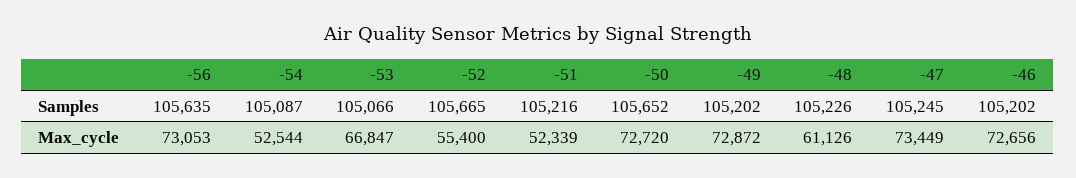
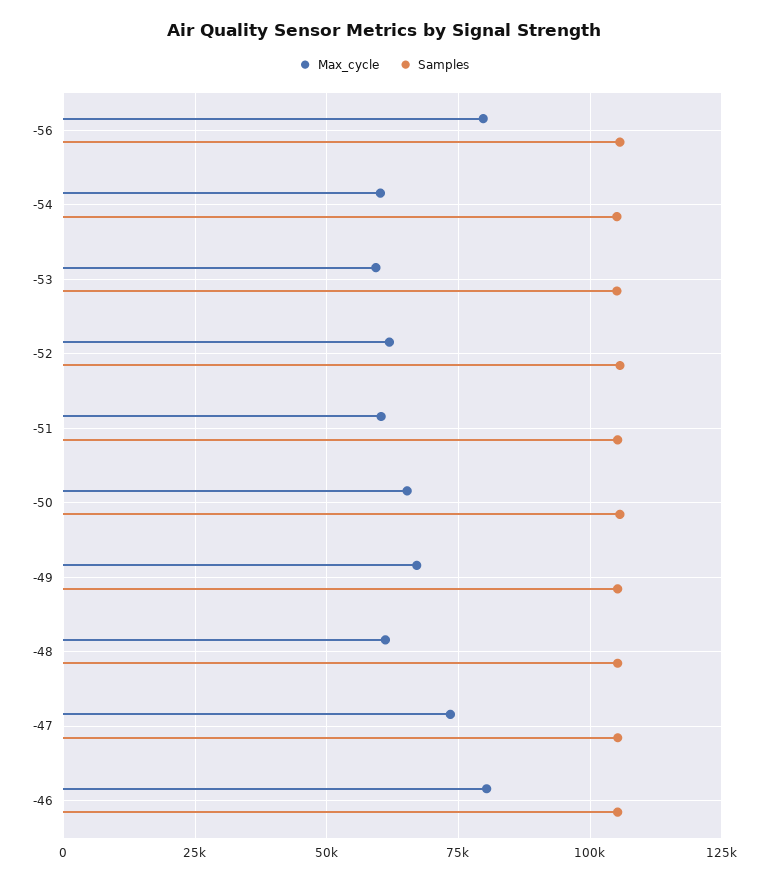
Max_cycle, -56: 73053 -> 80000
Max_cycle, -54: 52544 -> 60000
Max_cycle, -53: 66847 -> 60000
Max_cycle, -52: 55400 -> 62500
Max_cycle, -51: 52339 -> 60000
Max_cycle, -50: 72720 -> 65000
Max_cycle, -49: 72872 -> 67500
Max_cycle, -46: 72656 -> 80000

